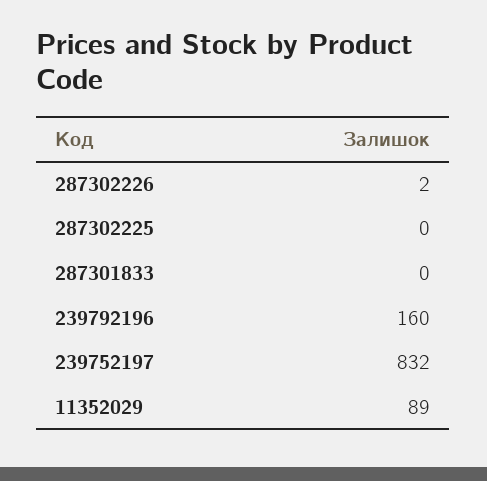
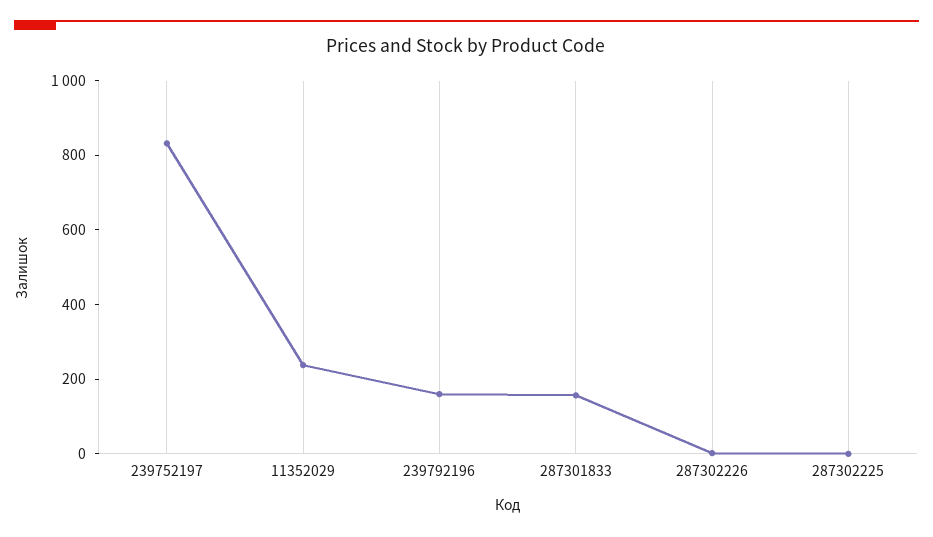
287301833: 0 -> 150
11352029: 89 -> 250

